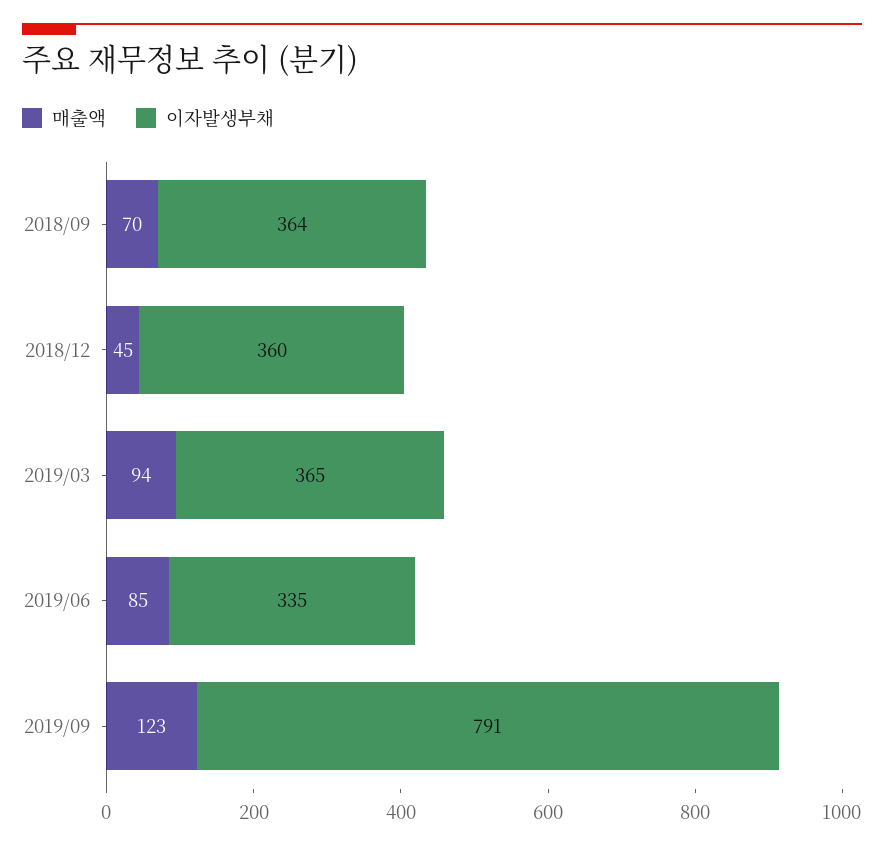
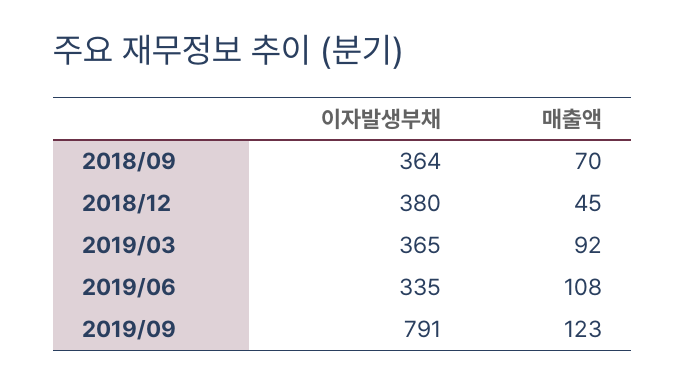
이자발생부채, 2018/12: 360 -> 380
매출액, 2019/03: 94 -> 92
매출액, 2019/06: 85 -> 108

